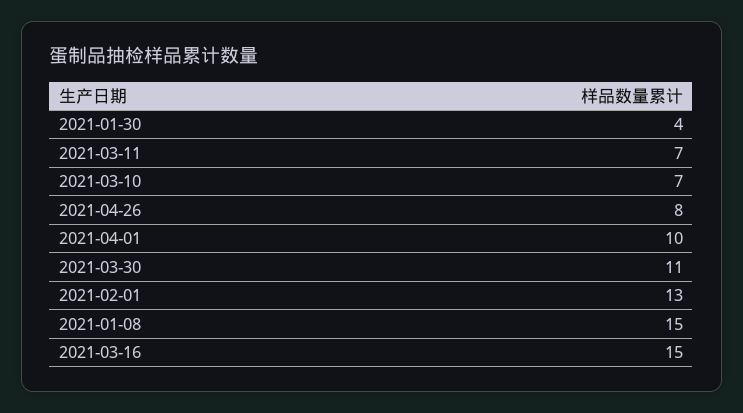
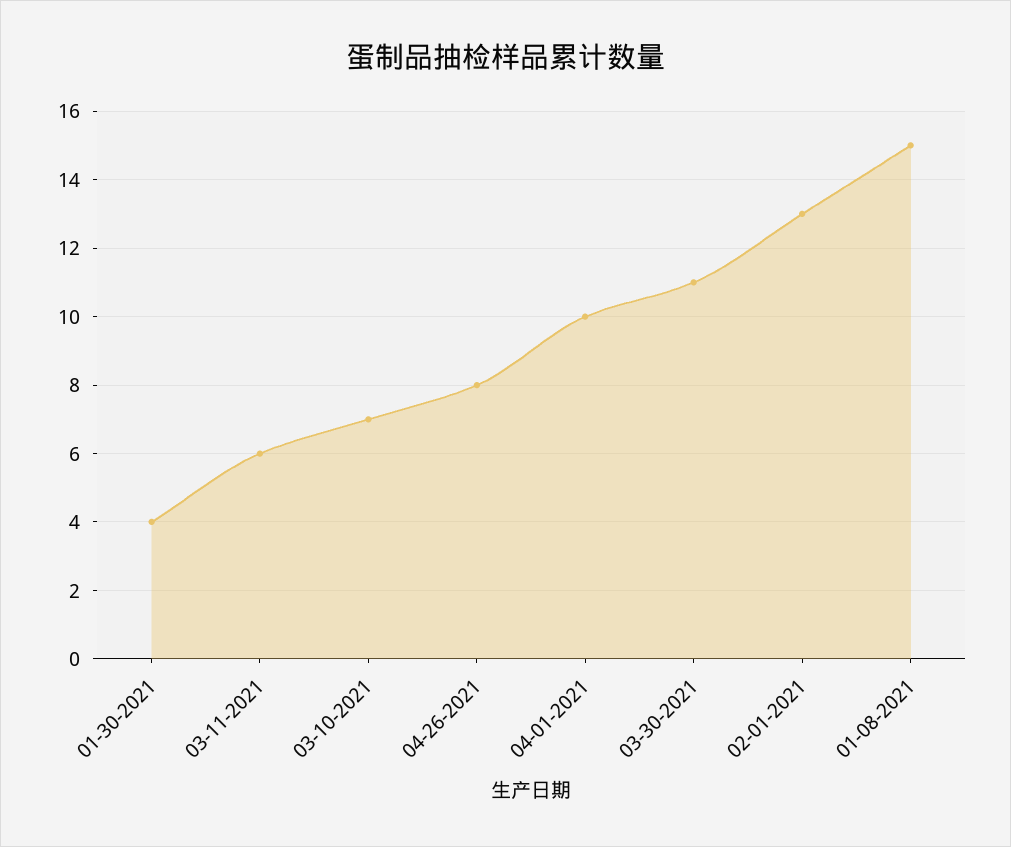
2021-03-11: 7 -> 6
2021-03-16: 15 -> none

